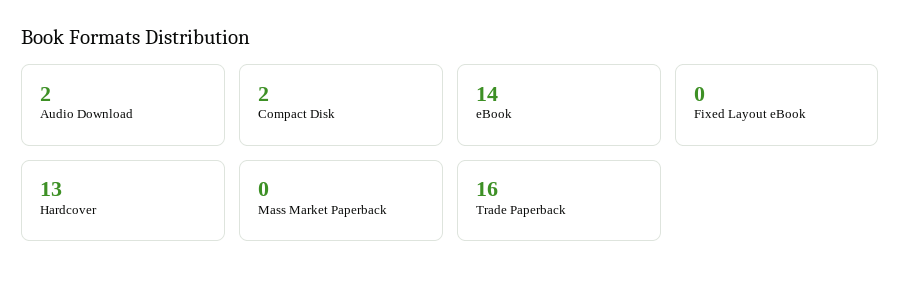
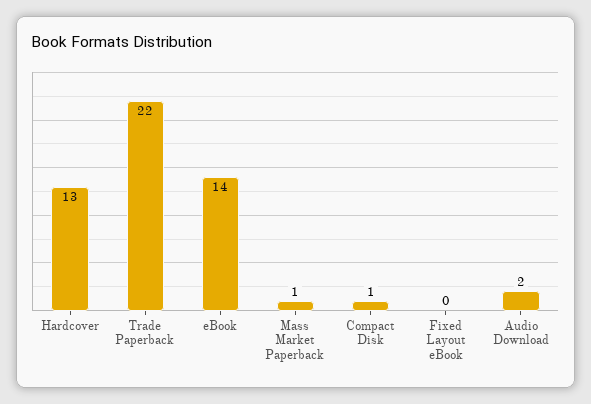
Compact Disk: 2 -> 1
Mass Market Paperback: 0 -> 1
Trade Paperback: 16 -> 22

